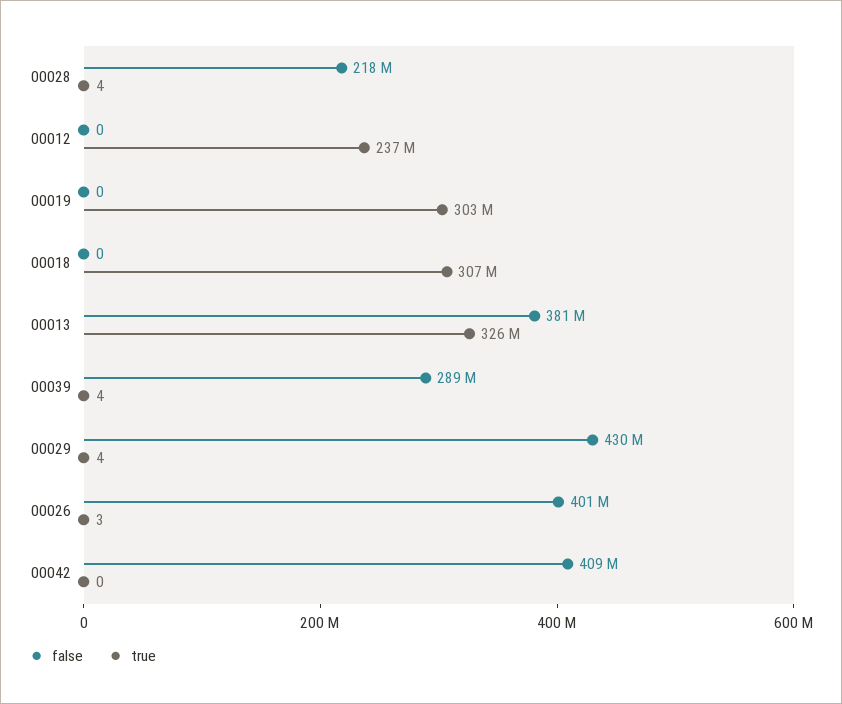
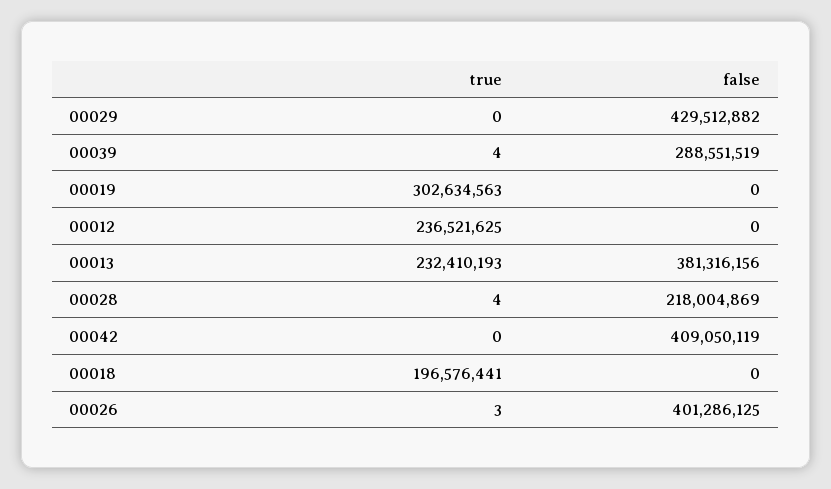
true, 00018: 307000000 -> 196576441
true, 00013: 326000000 -> 232410193
true, 00029: 4 -> 0

